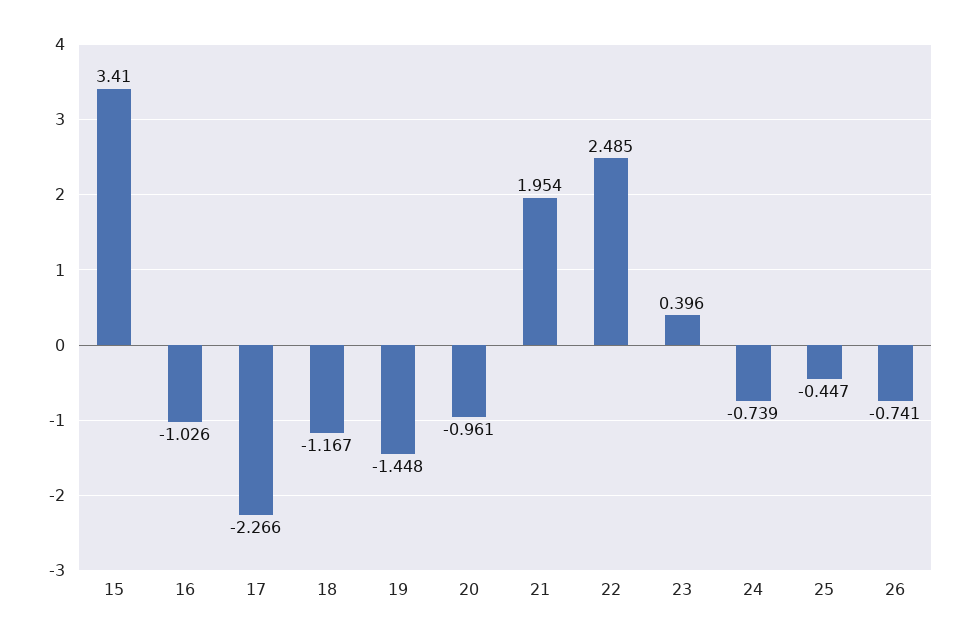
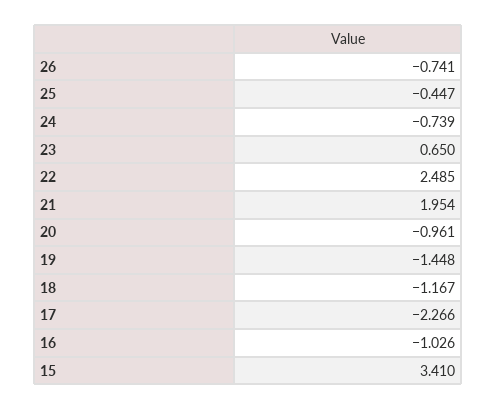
23: 0.396 -> 0.65

